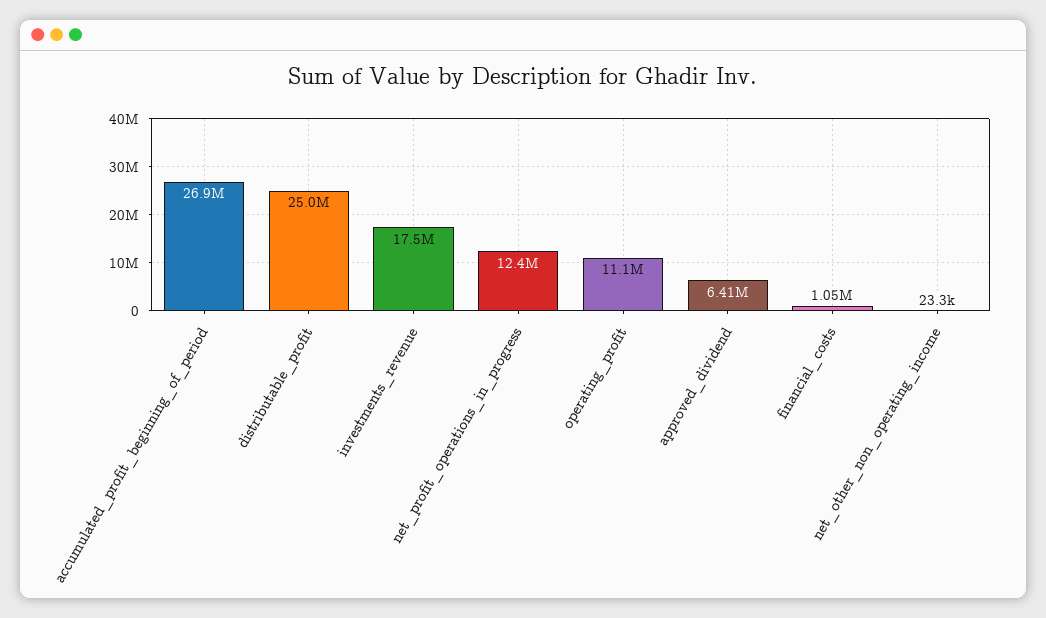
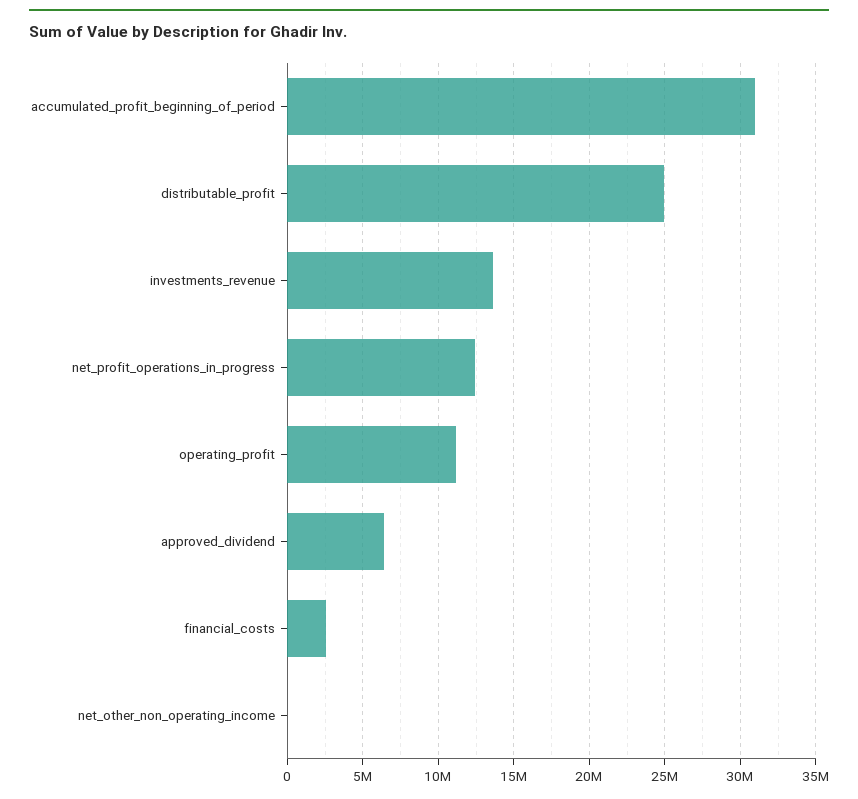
accumulated_profit_beginning_of_period: 26900000 -> 31000000
investments_revenue: 17500000 -> 13500000
financial_costs: 1050000 -> 2500000

